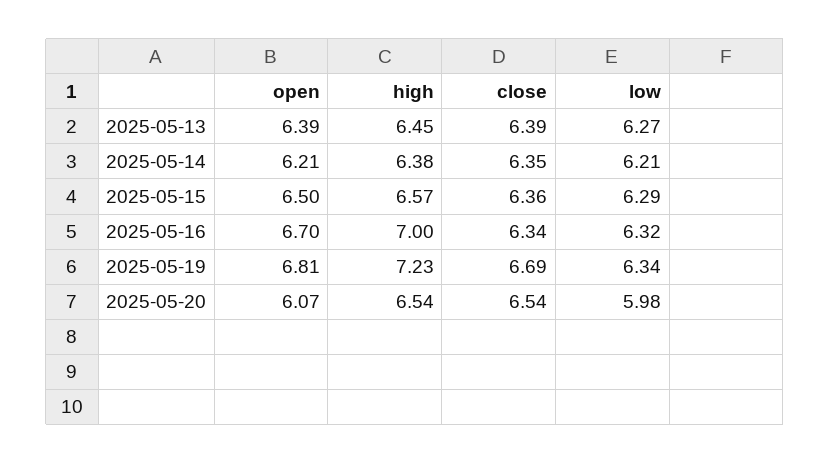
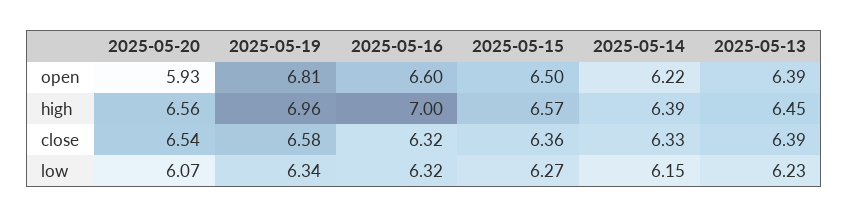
low, 2025-05-13: 6.27 -> 6.23
open, 2025-05-14: 6.21 -> 6.22
high, 2025-05-14: 6.38 -> 6.39
close, 2025-05-14: 6.35 -> 6.33
low, 2025-05-14: 6.21 -> 6.15
low, 2025-05-15: 6.29 -> 6.27
open, 2025-05-16: 6.7 -> 6.6
close, 2025-05-16: 6.34 -> 6.32
high, 2025-05-19: 7.23 -> 6.96
close, 2025-05-19: 6.69 -> 6.58
open, 2025-05-20: 6.07 -> 5.93
high, 2025-05-20: 6.54 -> 6.56
low, 2025-05-20: 5.98 -> 6.07

